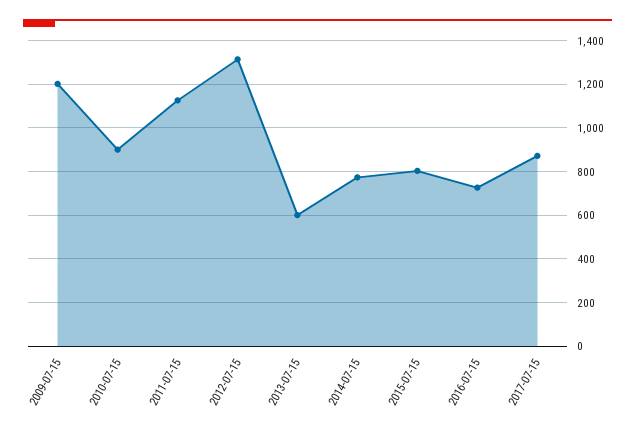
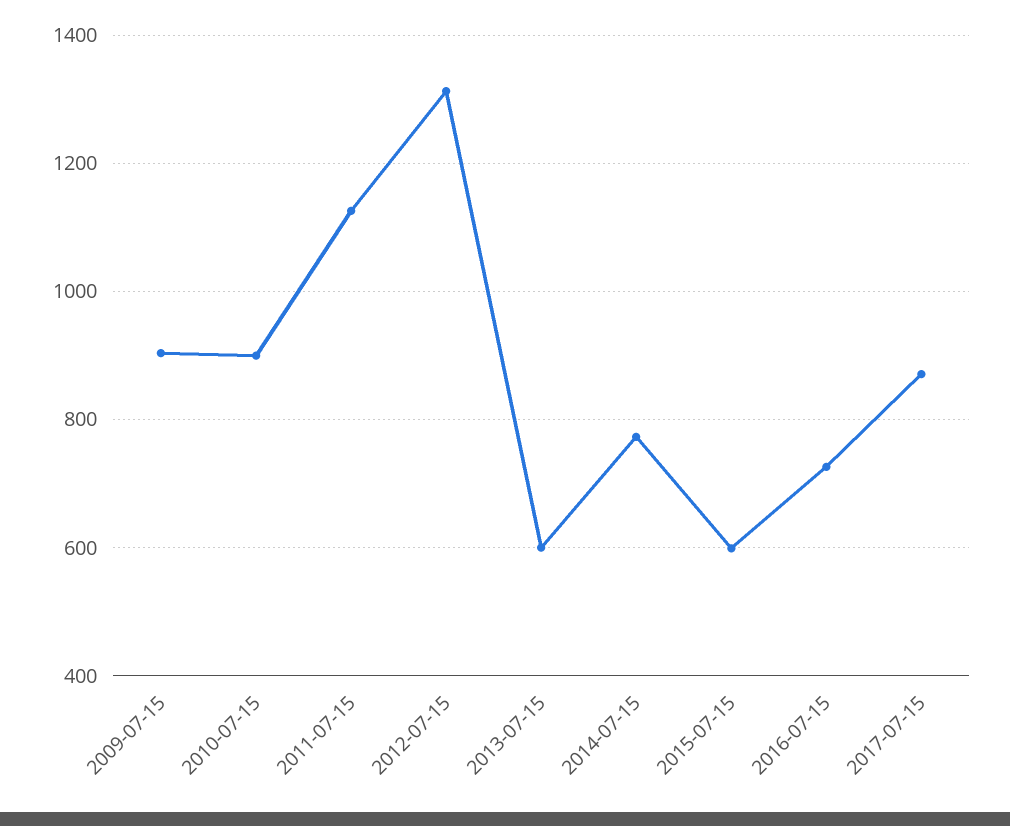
2009-07-15: 1200 -> 900
2015-07-15: 800 -> 600

